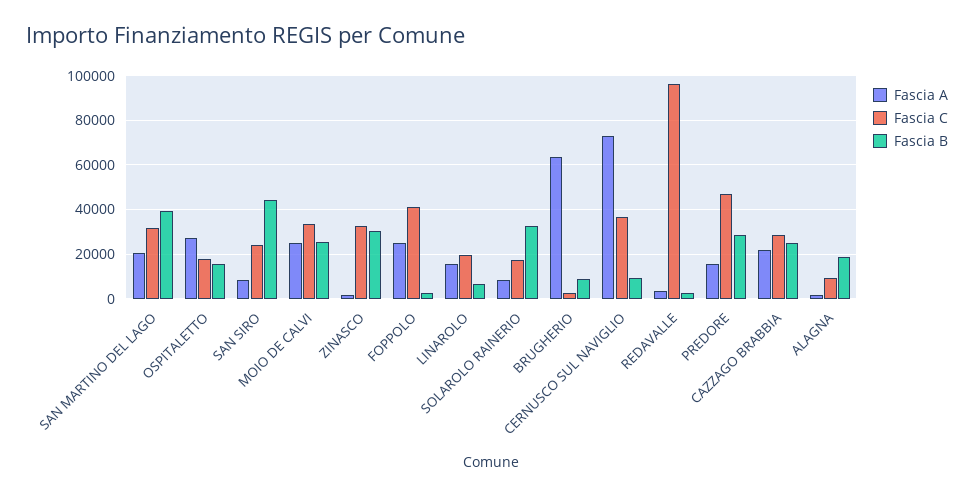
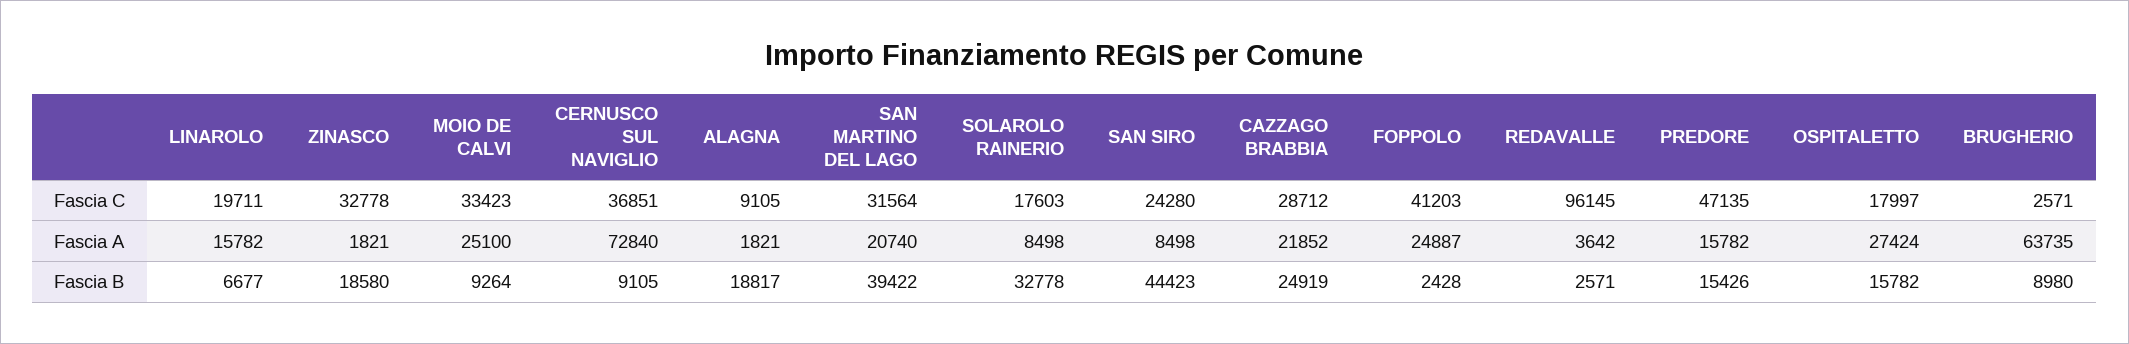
Fascia B, MOIO DE CALVI: 25000 -> 9264
Fascia B, ZINASCO: 30000 -> 18580
Fascia B, PREDORE: 30000 -> 15426

